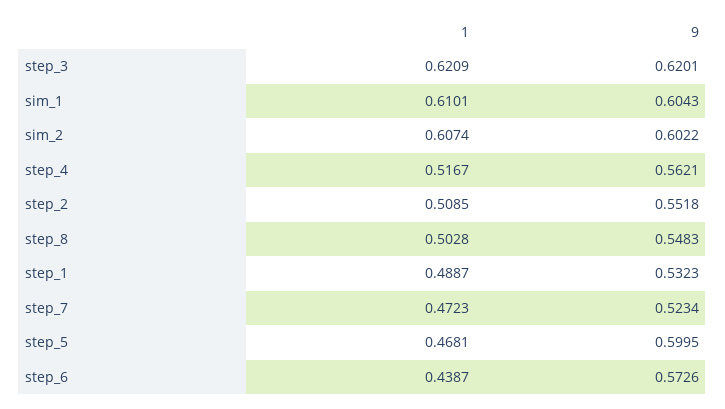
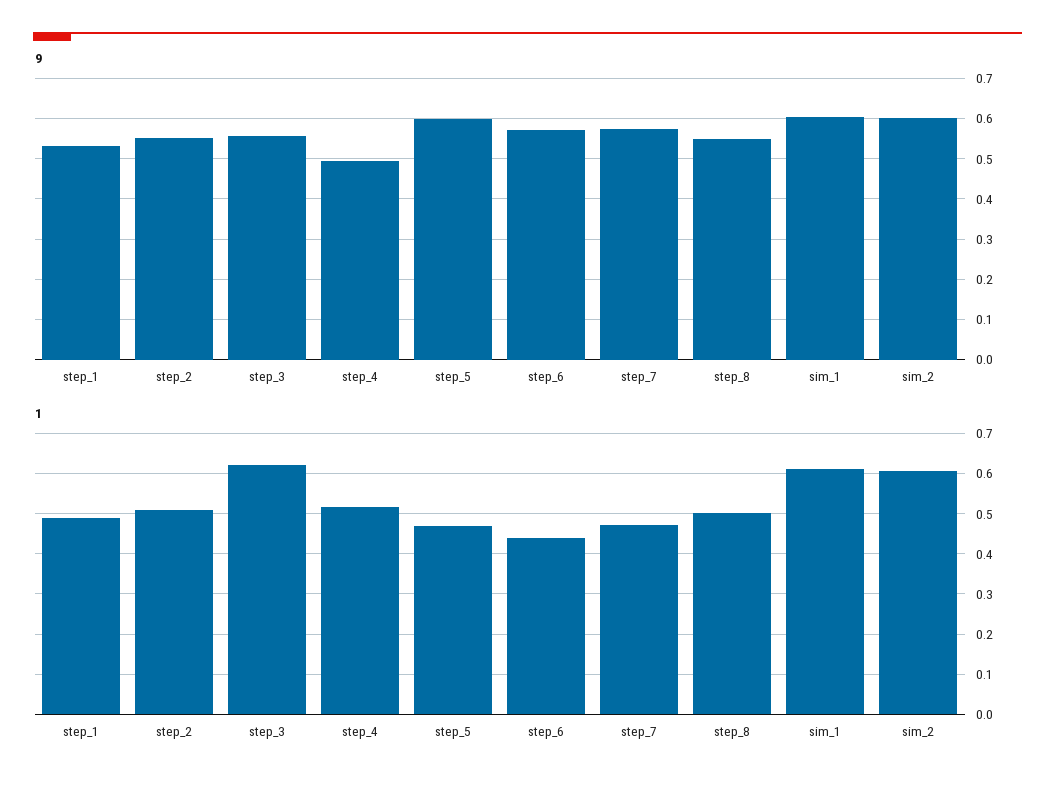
9, step_3: 0.6201 -> 0.56
9, step_4: 0.5621 -> 0.5
9, step_7: 0.5234 -> 0.58

